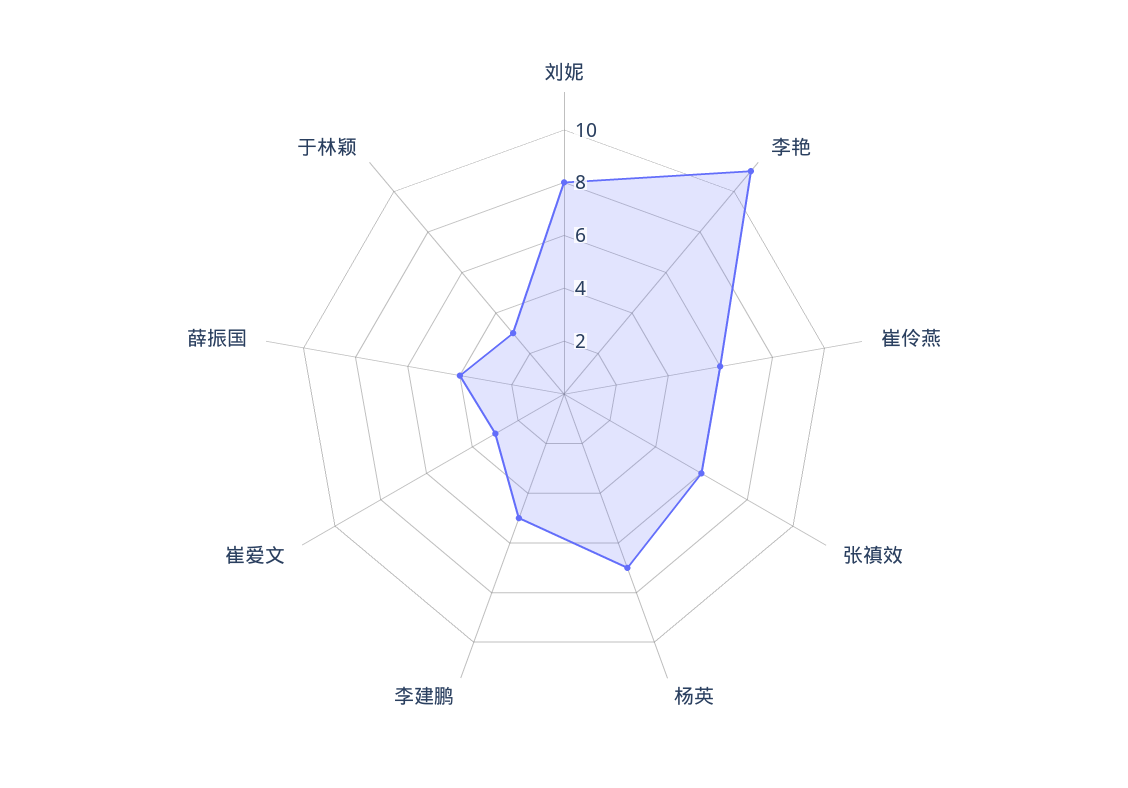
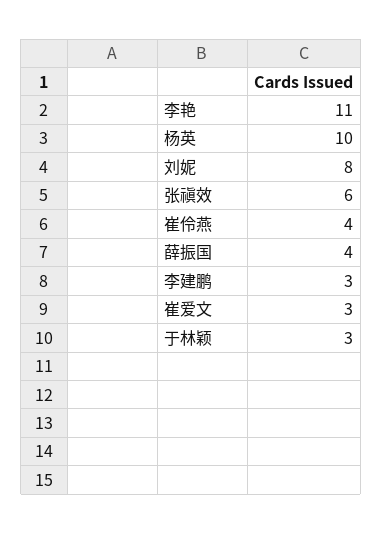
崔伶燕: 6 -> 4
杨英: 7 -> 10
李建鹏: 5 -> 3

